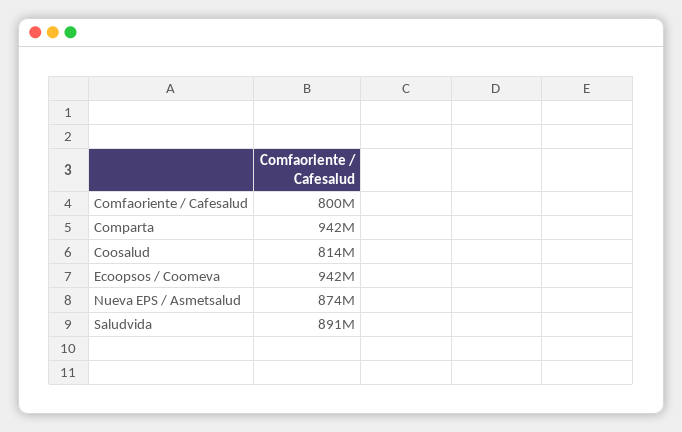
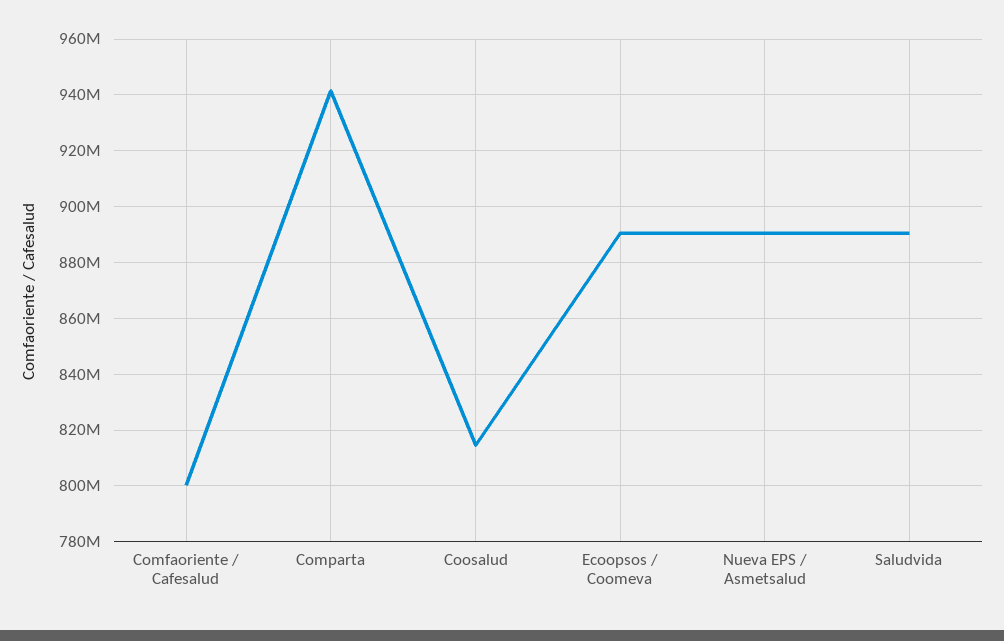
Ecoopsos / Coomeva: 942000000 -> 890000000
Nueva EPS / Asmetsalud: 874000000 -> 890000000

